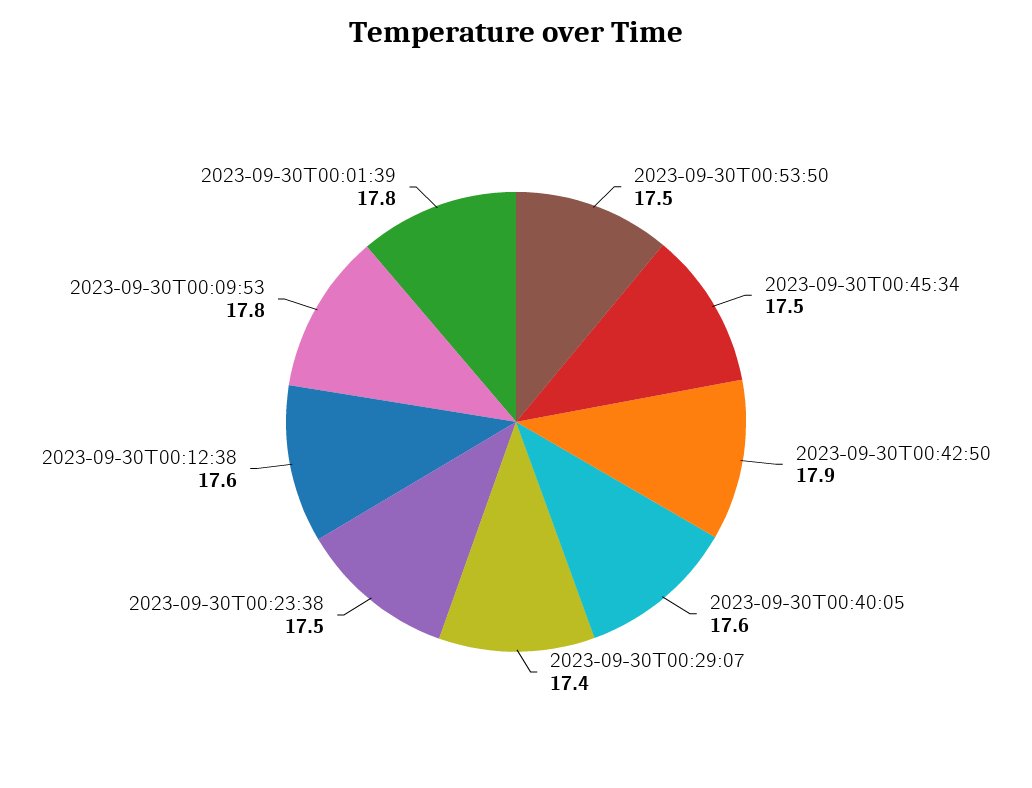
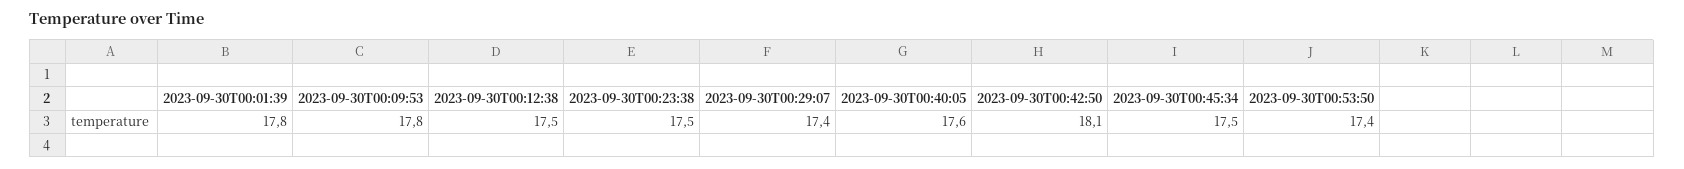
2023-09-30T00:53:50: 17.5 -> 17.4
2023-09-30T00:42:50: 17.9 -> 18.1
2023-09-30T00:12:38: 17.6 -> 17.5

